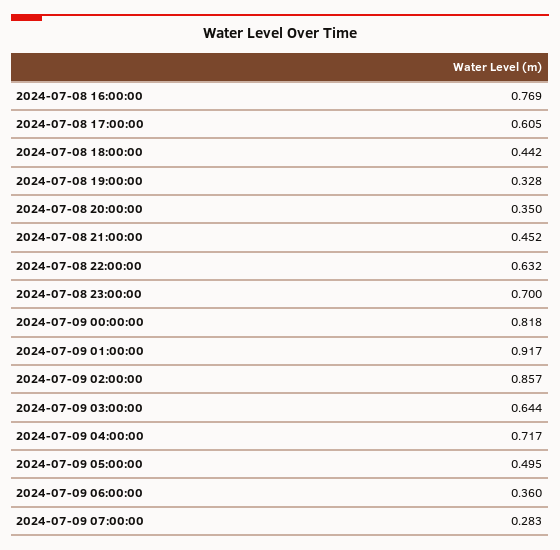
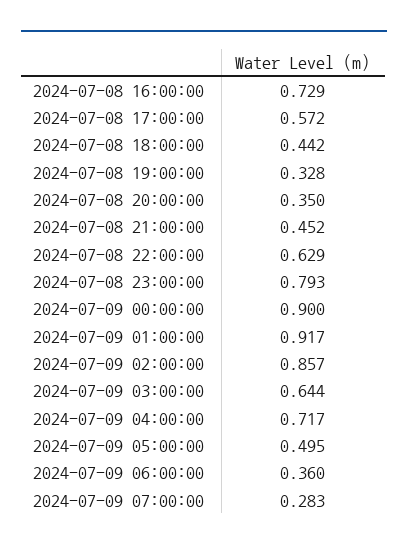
2024-07-08 16:00:00: 0.769 -> 0.729
2024-07-08 17:00:00: 0.605 -> 0.572
2024-07-08 22:00:00: 0.632 -> 0.629
2024-07-08 23:00:00: 0.7 -> 0.793
2024-07-09 00:00:00: 0.818 -> 0.9

